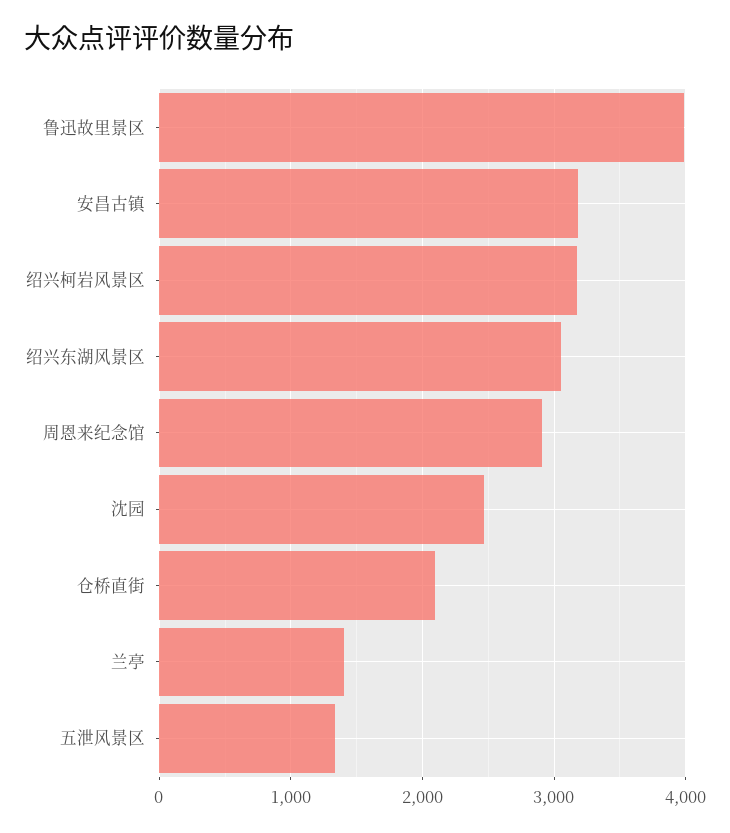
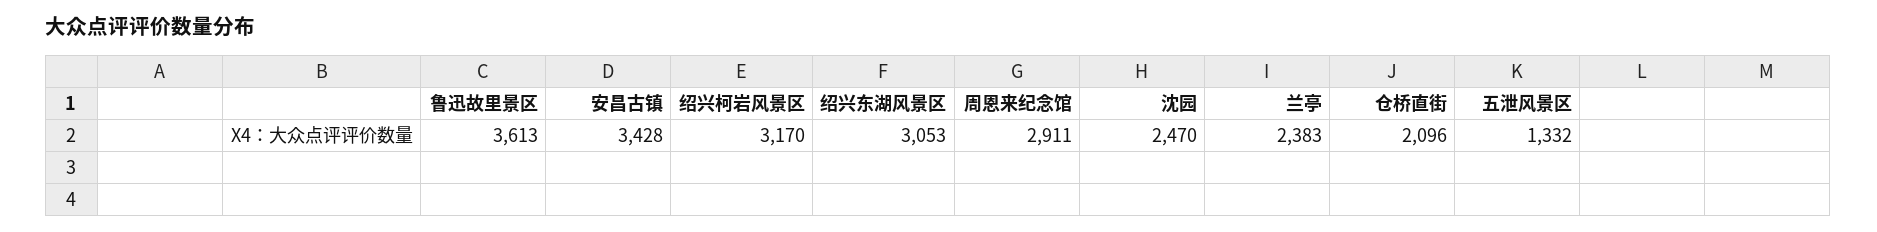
鲁迅故里景区: 4000 -> 3613
安昌古镇: 3200 -> 3428
兰亭: 1400 -> 2383

